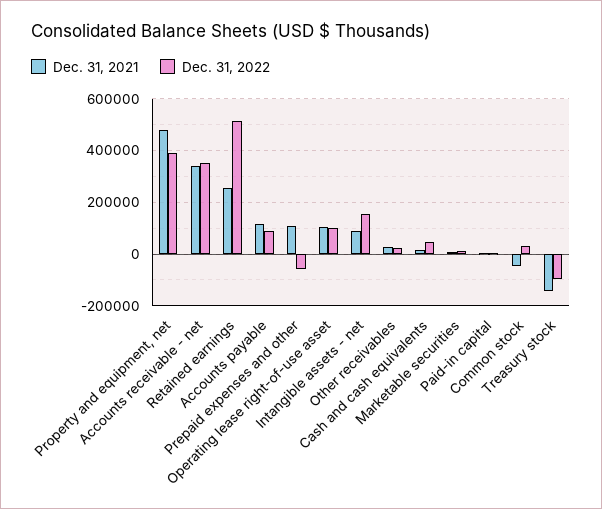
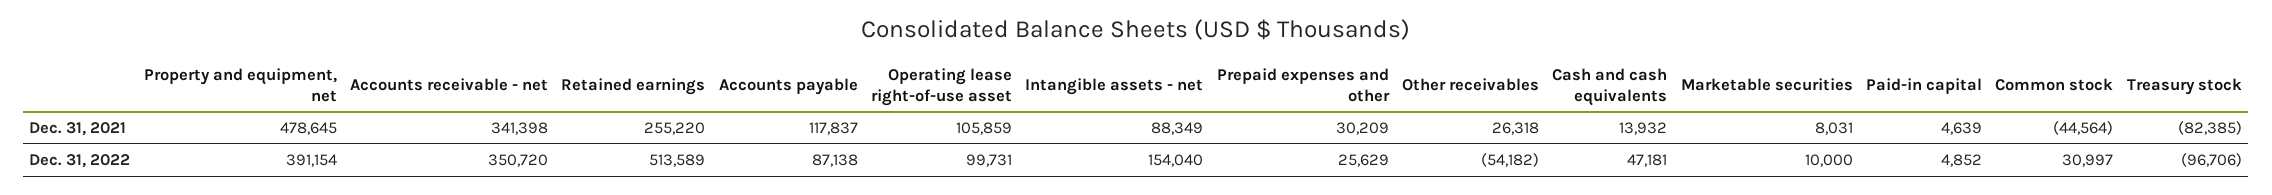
Dec. 31, 2021, Prepaid expenses and other: 100000 -> 30209
Dec. 31, 2022, Prepaid expenses and other: -50000 -> 25629
Dec. 31, 2022, Other receivables: 25000 -> -54182
Dec. 31, 2021, Treasury stock: -150000 -> -82385

